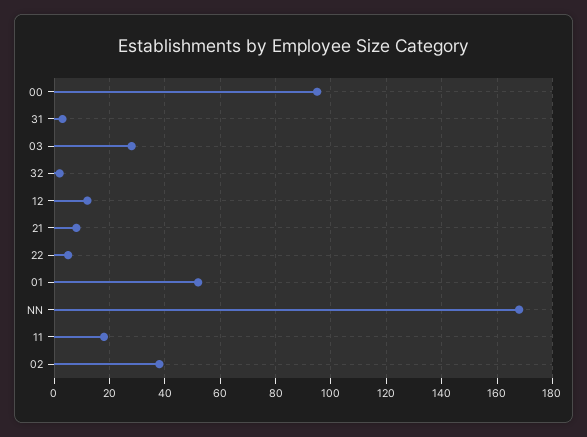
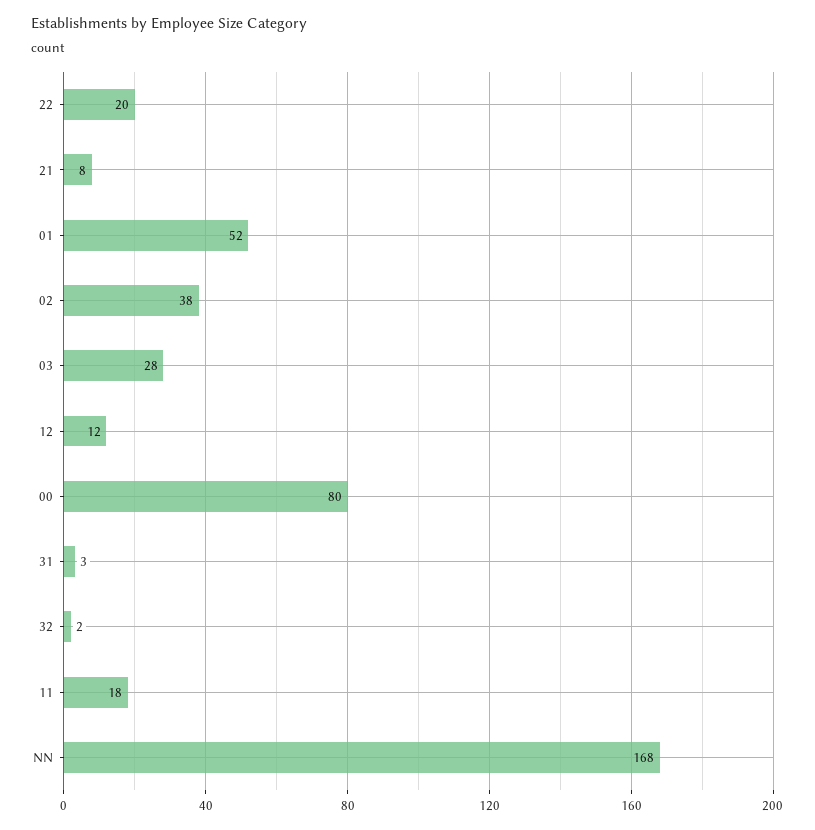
00: 95 -> 80
22: 5 -> 20

